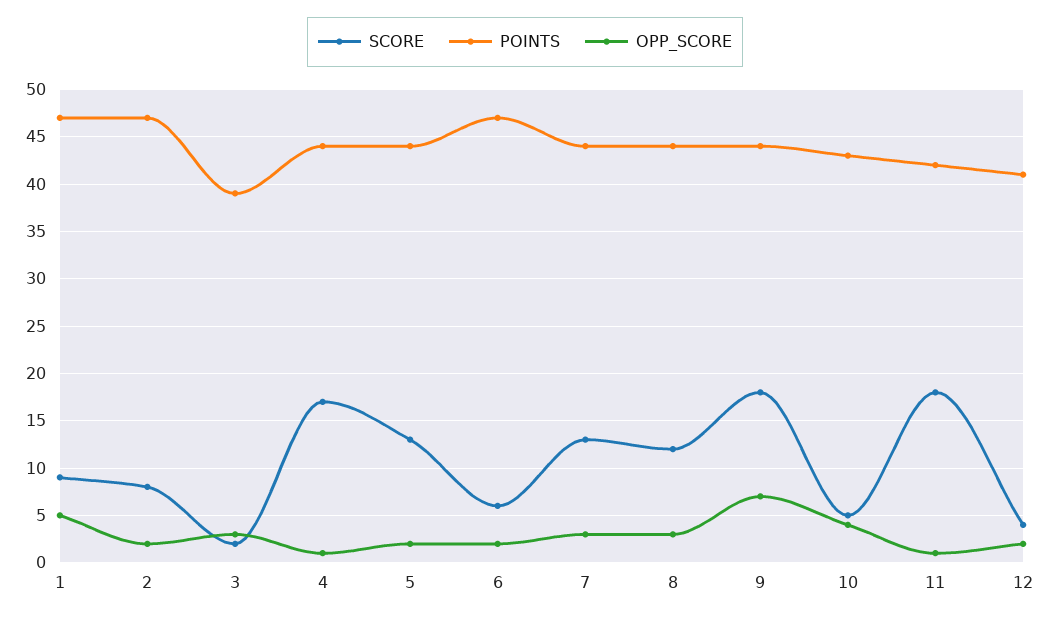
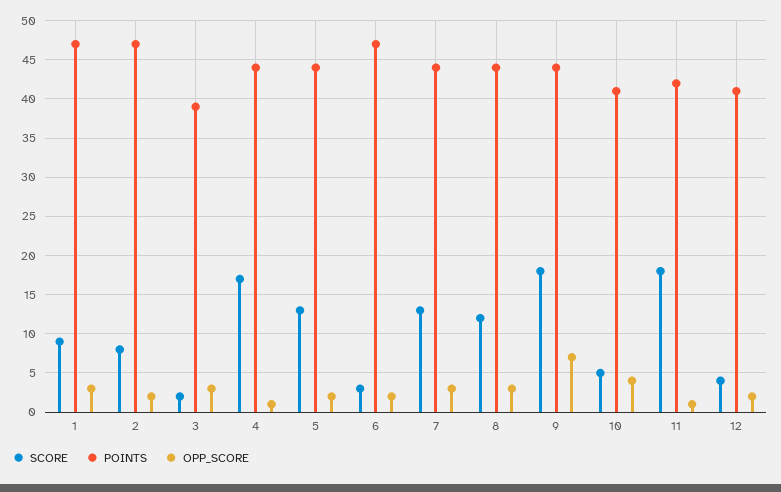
OPP_SCORE, 1: 5 -> 3
SCORE, 6: 6 -> 3
POINTS, 10: 43 -> 41

